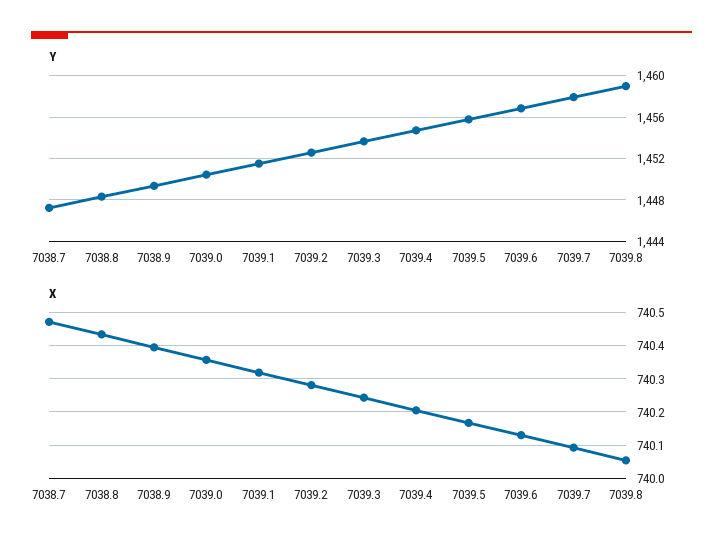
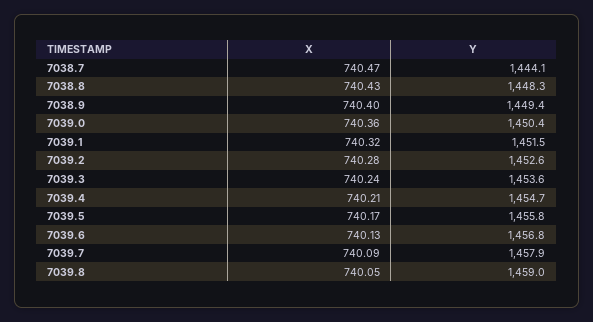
Y, 7038.7: 1447 -> 1444.1

